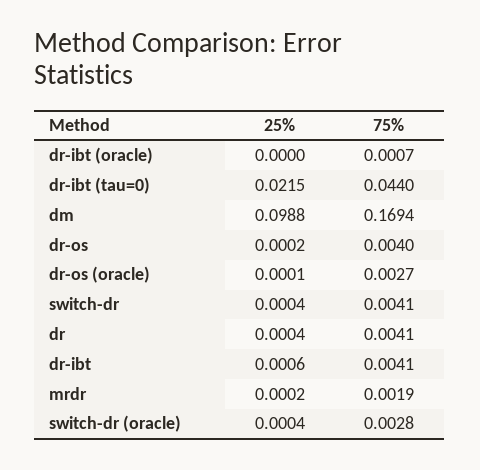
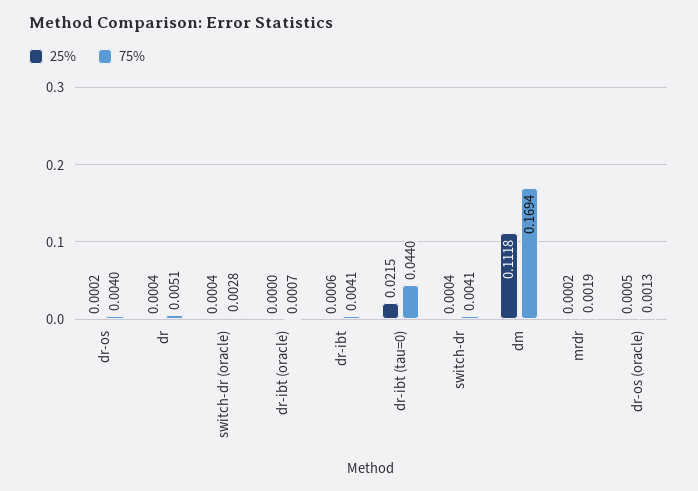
25%, dm: 0.0988 -> 0.1118
25%, dr-os (oracle): 0.0001 -> 0.0005
75%, dr-os (oracle): 0.0027 -> 0.0013
75%, dr: 0.0041 -> 0.0051

